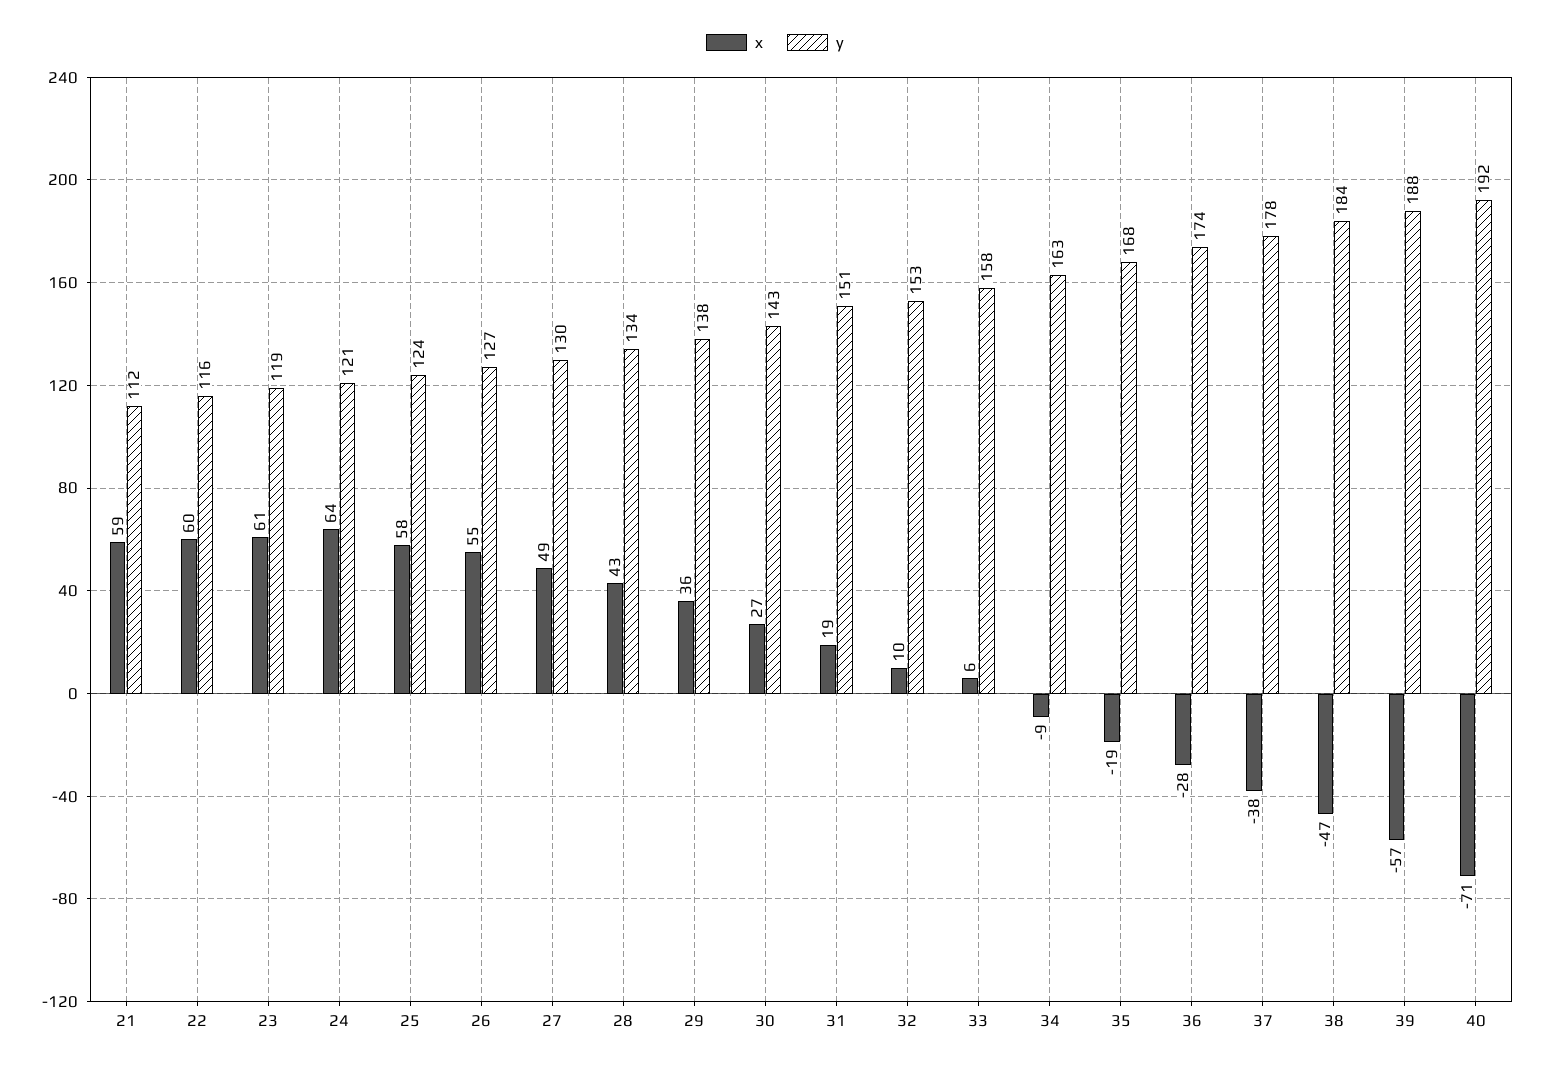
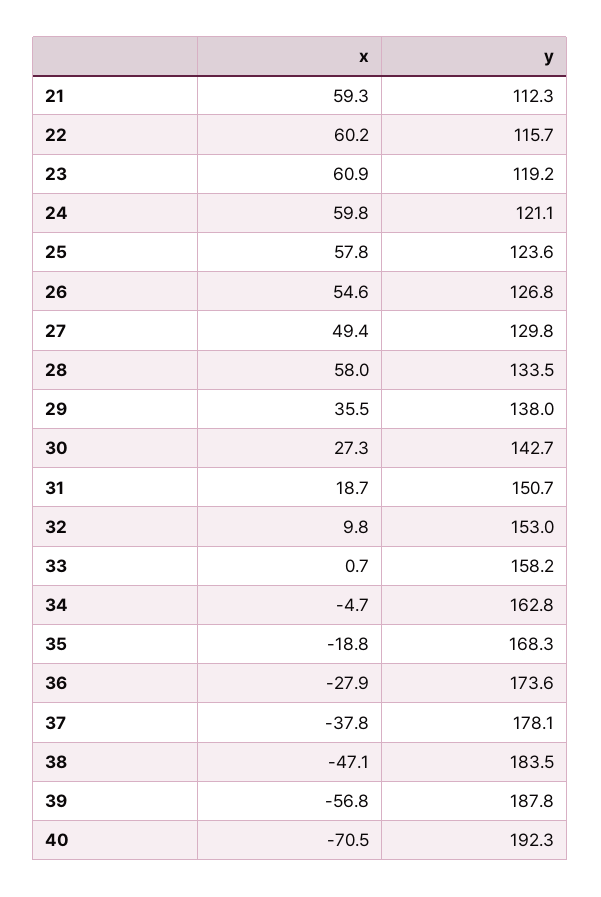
x, 24: 64 -> 59.8
x, 28: 43 -> 58
x, 33: 6 -> 0.7
x, 34: -9 -> -4.7

